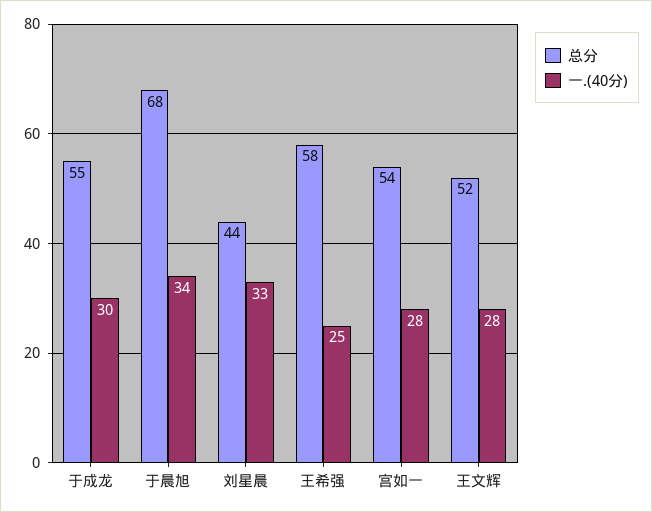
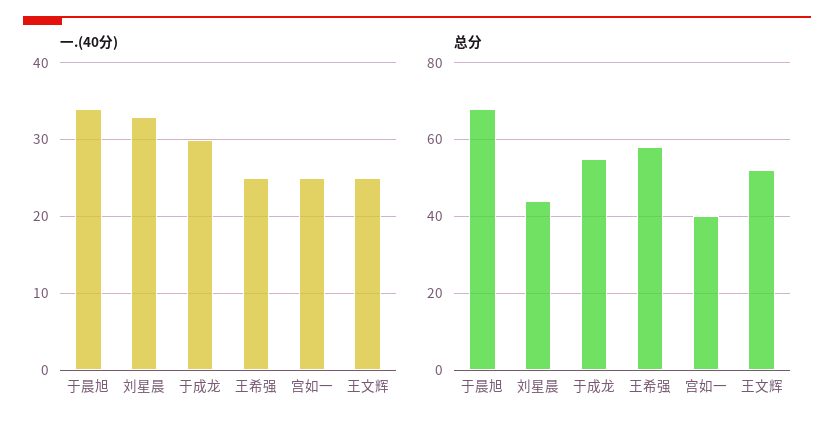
总分, 宫如一: 54 -> 40
一.(40分), 宫如一: 28 -> 25
一.(40分), 王文辉: 28 -> 25

